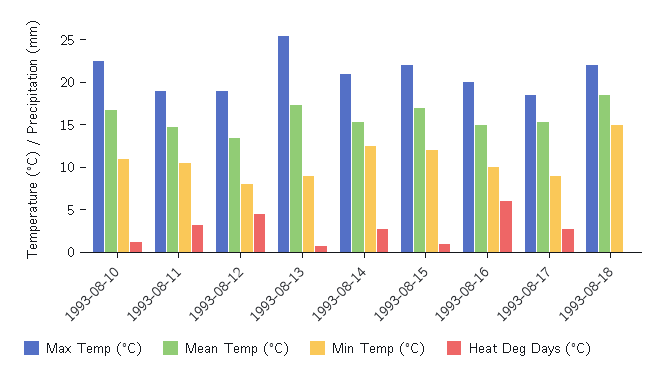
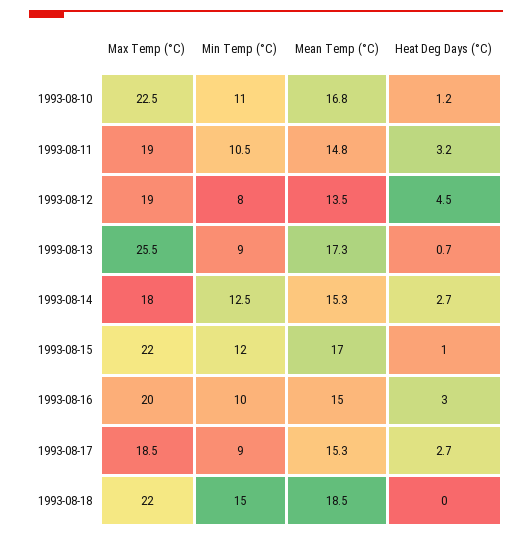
Max Temp (°C), 1993-08-14: 21 -> 18
Heat Deg Days (°C), 1993-08-16: 6 -> 3

